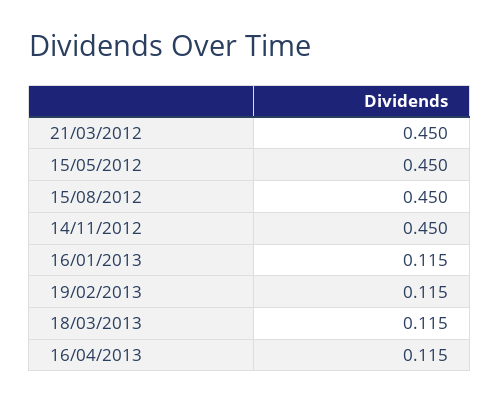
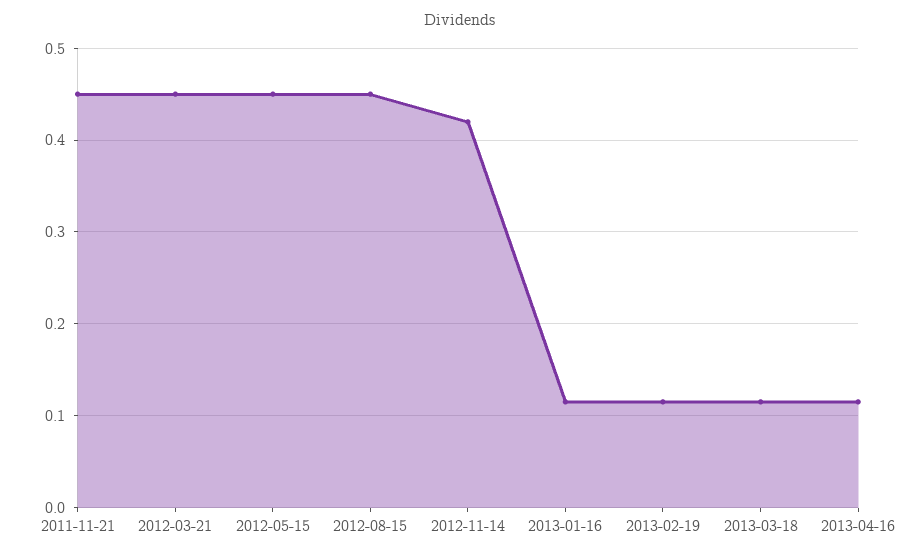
14/11/2012: 0.45 -> 0.42
2011-11-21: none -> 0.45

